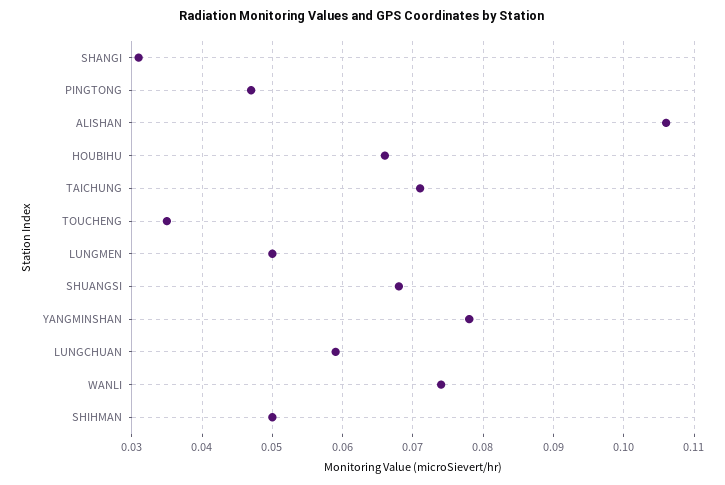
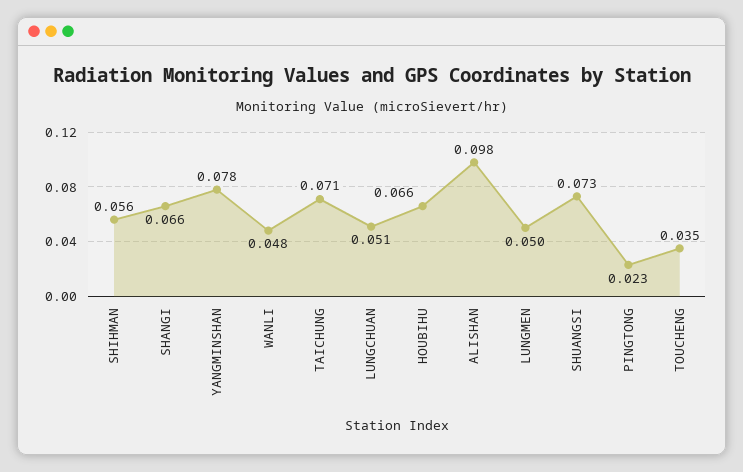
SHANGI: 0.031 -> 0.066
PINGTONG: 0.047 -> 0.023
ALISHAN: 0.106 -> 0.098
SHUANGSI: 0.068 -> 0.073
LUNGCHUAN: 0.059 -> 0.051
WANLI: 0.074 -> 0.048
SHIHMAN: 0.05 -> 0.056

